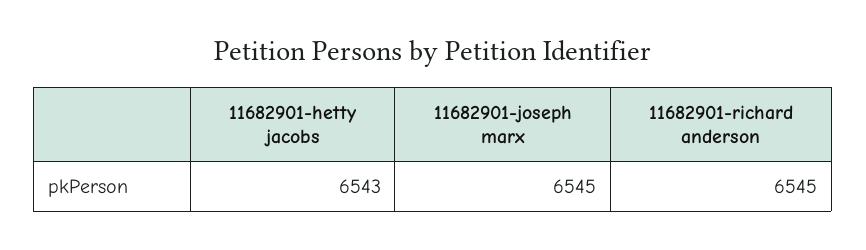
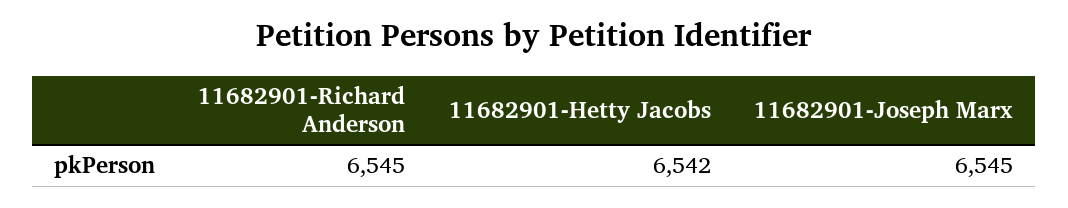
11682901-hetty jacobs: 6543 -> 6542

